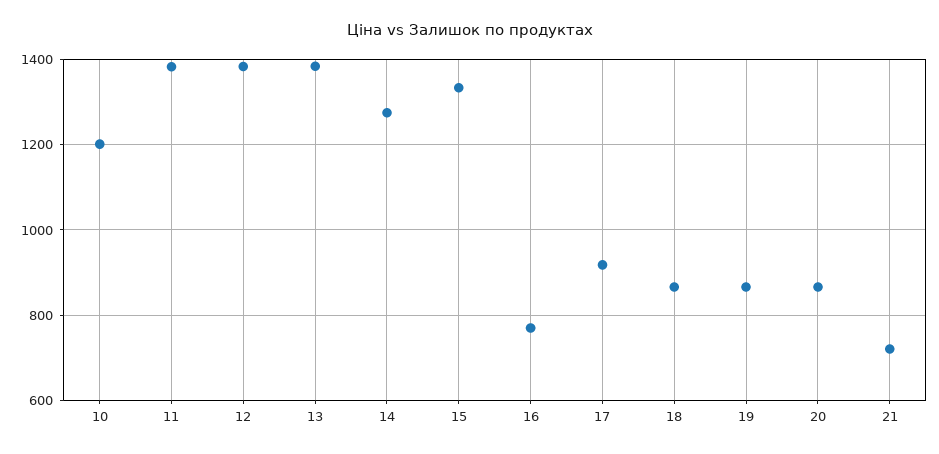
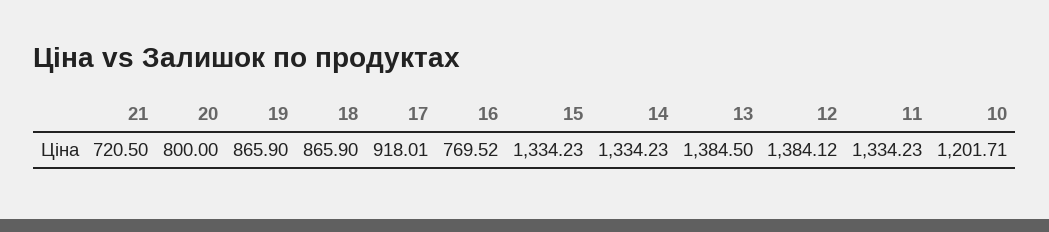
11: 1380 -> 1334.23
14: 1280 -> 1334.23
20: 860 -> 800

